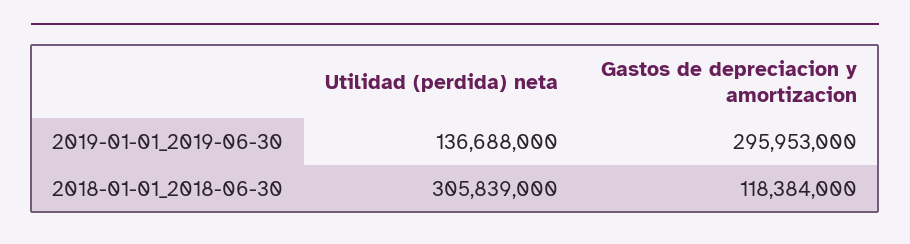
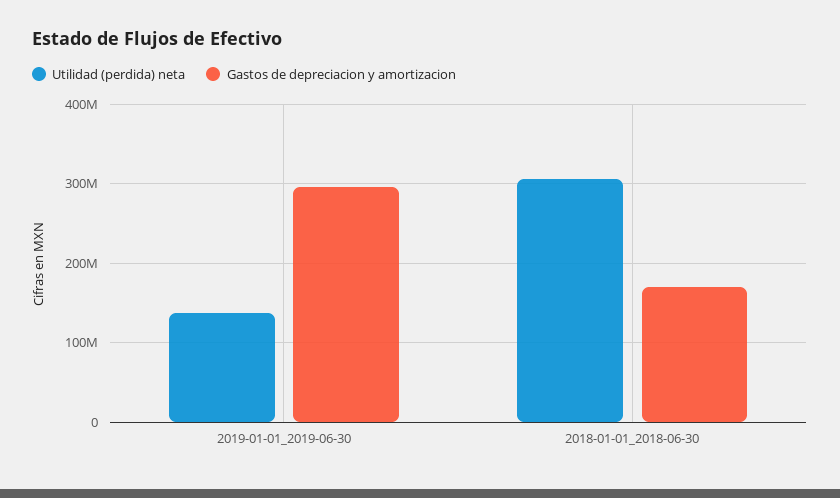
Gastos de depreciacion y amortizacion, 2018-01-01_2018-06-30: 118384000 -> 170000000

